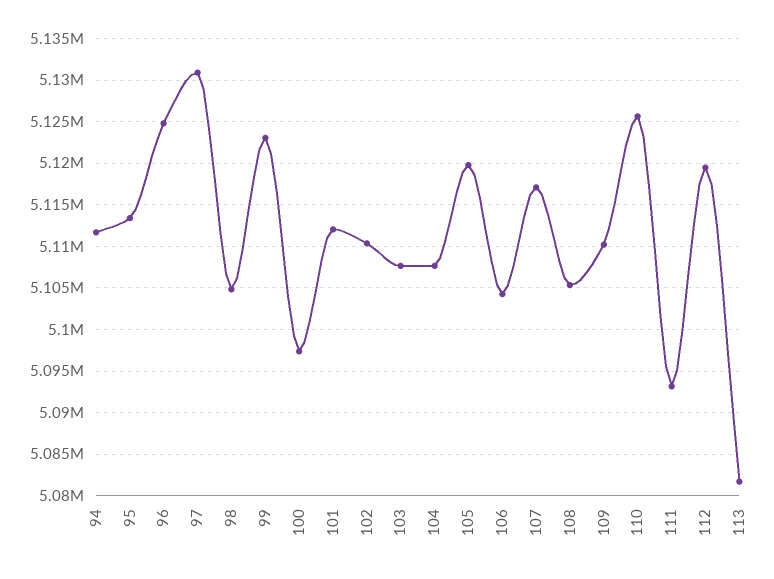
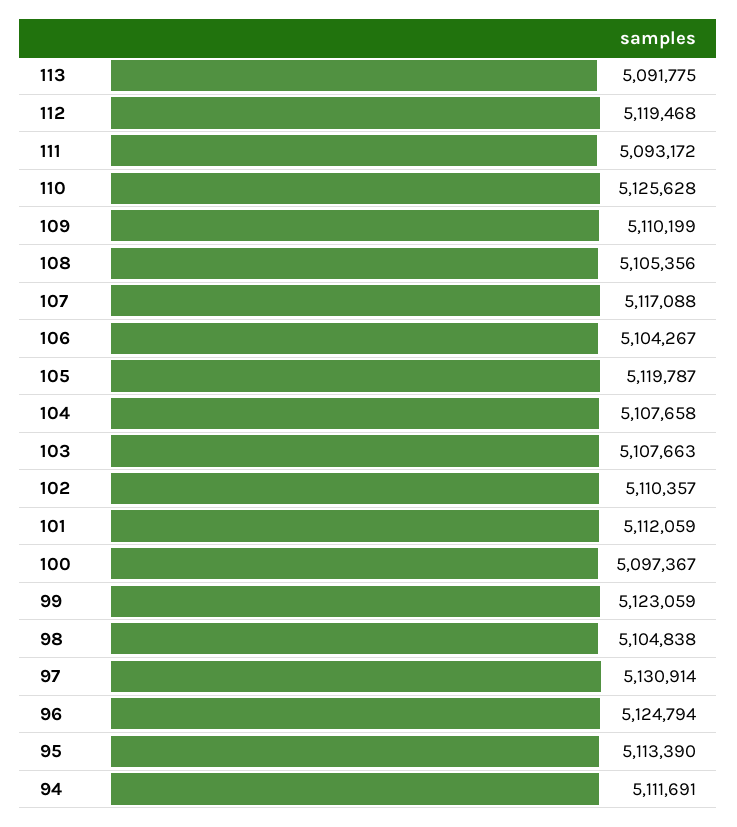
113: 5082000 -> 5091775

